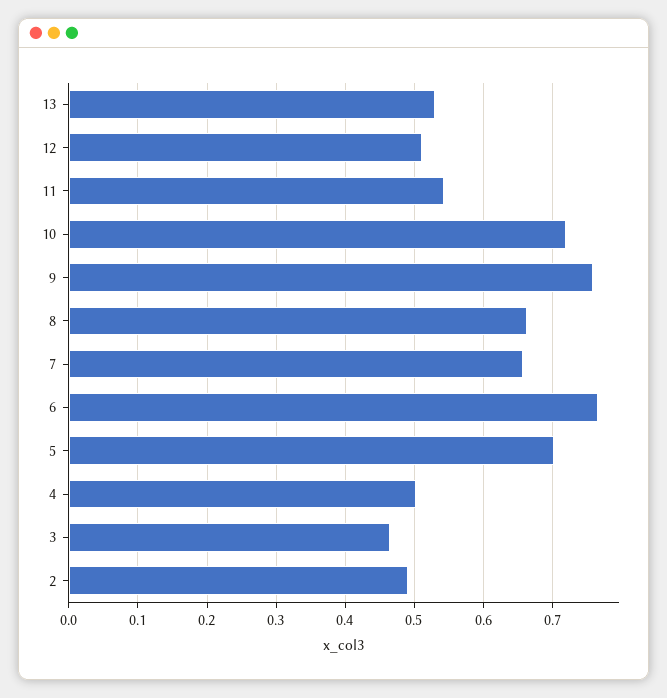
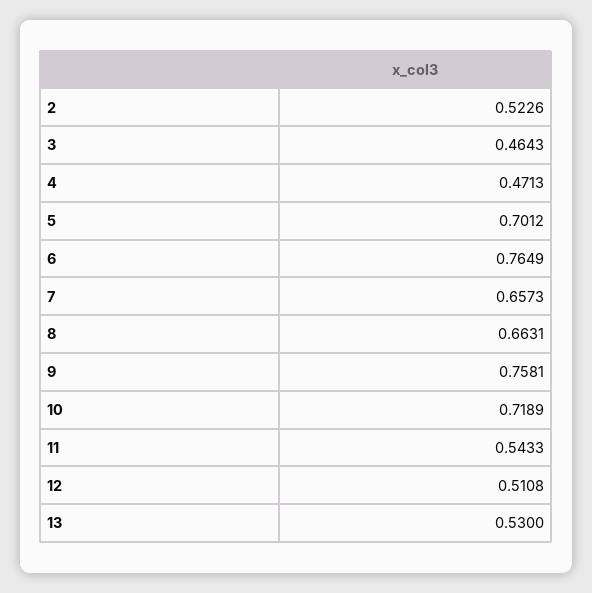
4: 0.5 -> 0.4713
2: 0.49 -> 0.5226

